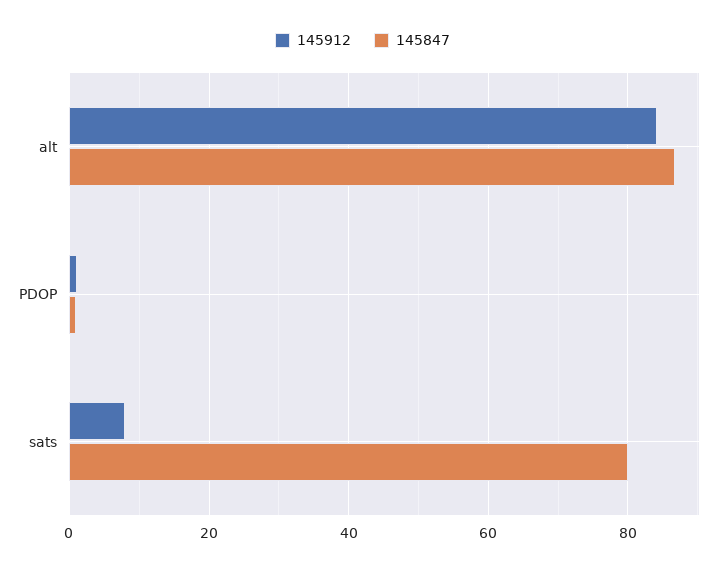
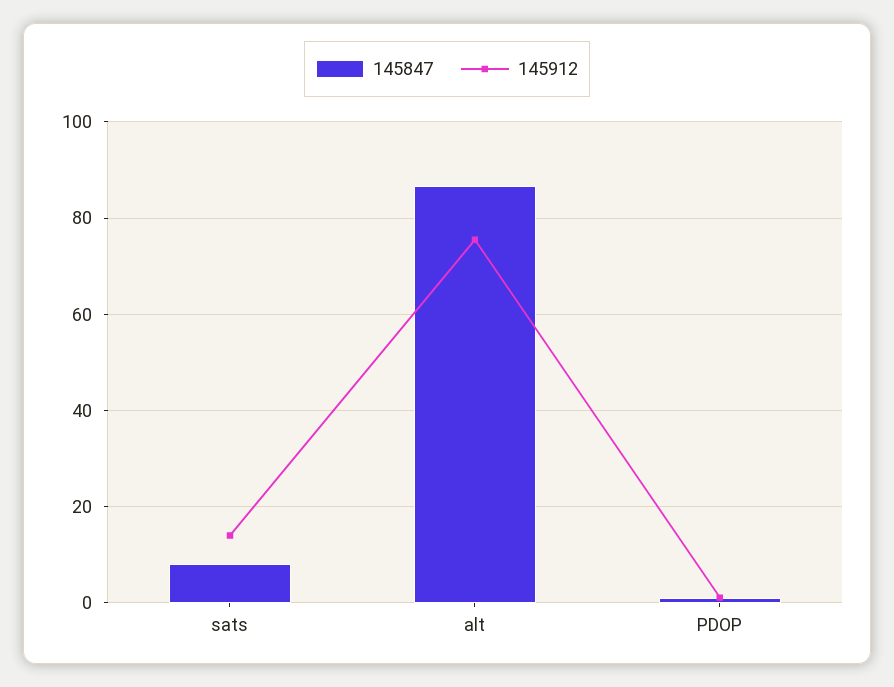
145912, alt: 84 -> 76
145912, sats: 8 -> 14
145847, sats: 80 -> 8

